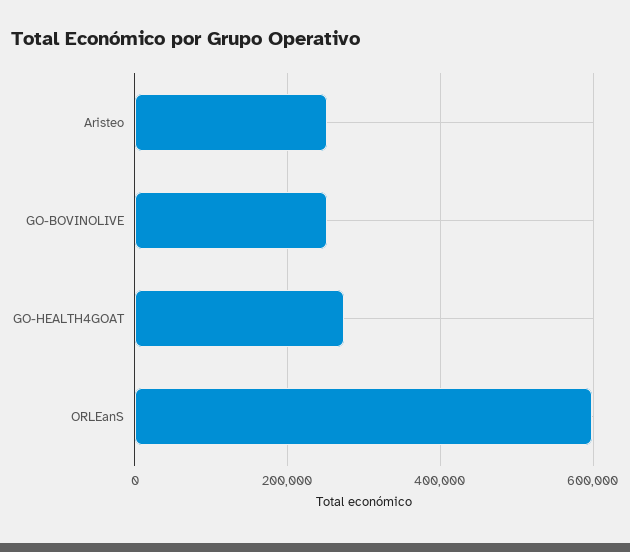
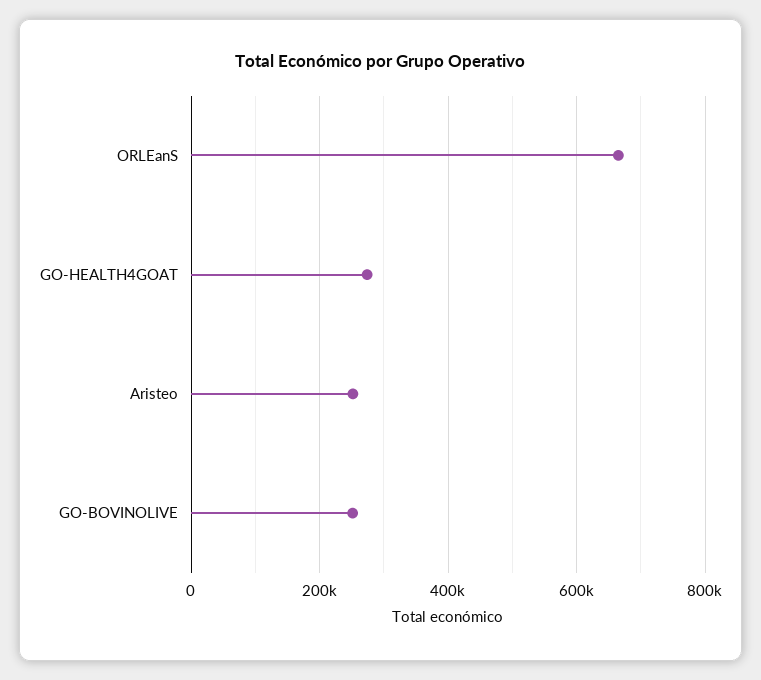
ORLEanS: 600000 -> 660000

